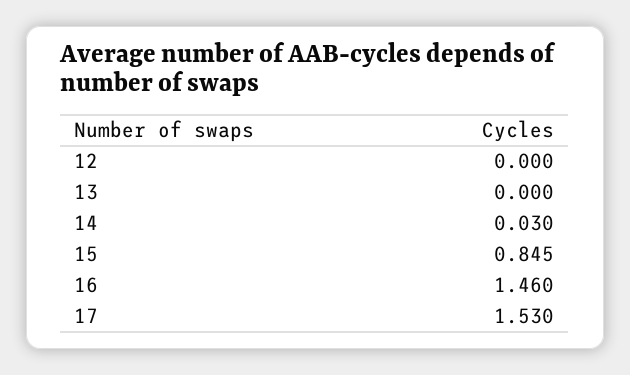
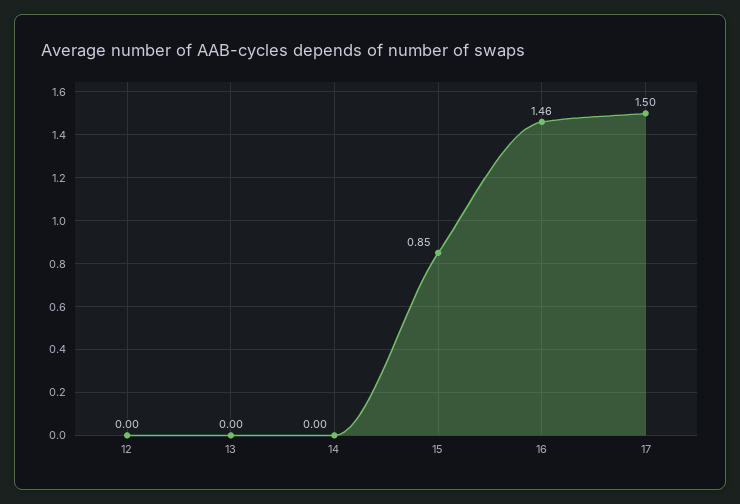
14: 0.03 -> 0
17: 1.53 -> 1.5

